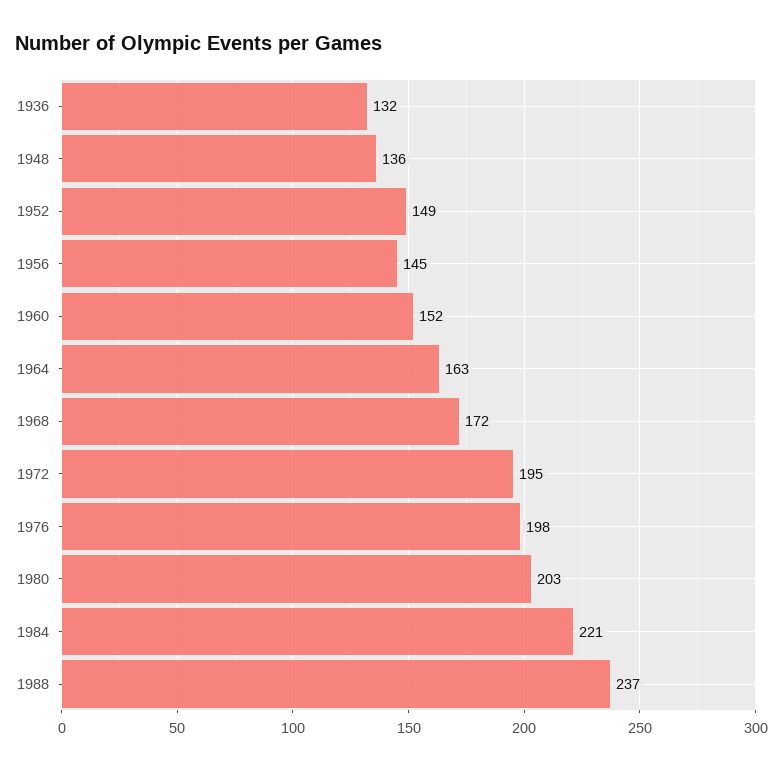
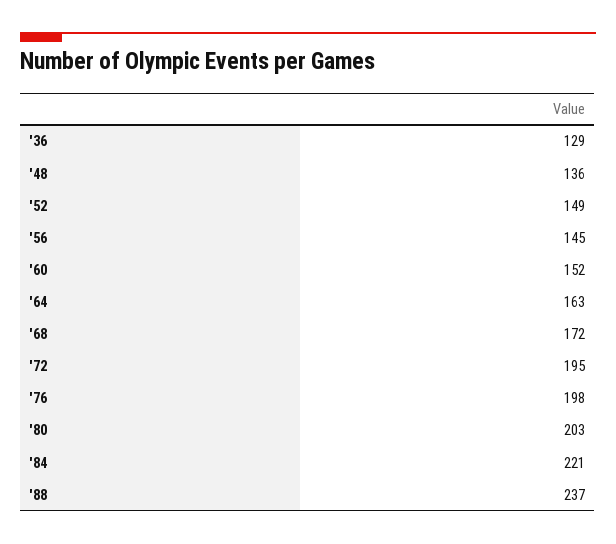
1936: 132 -> 129

